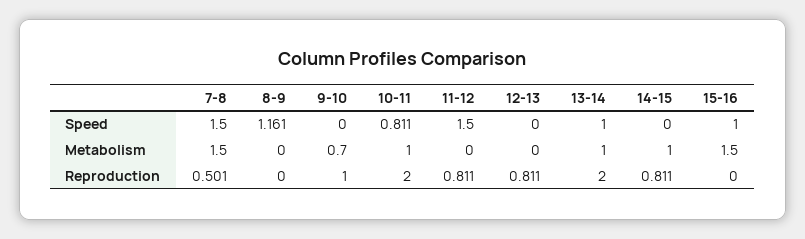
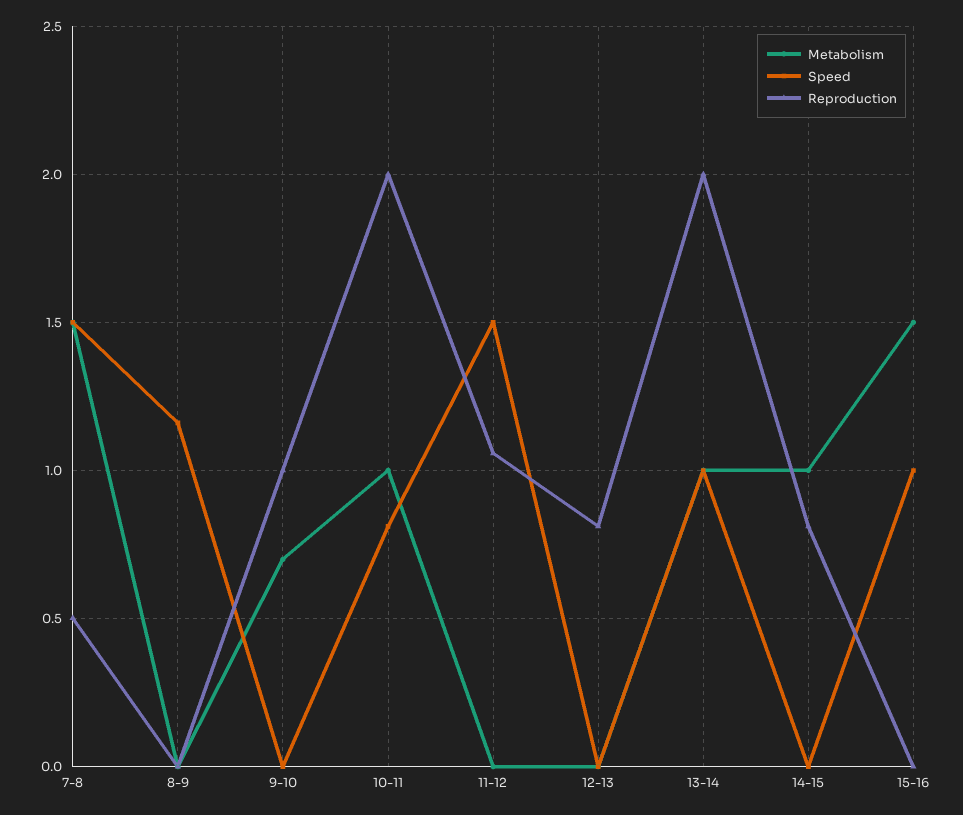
Reproduction, 11-12: 0.811 -> 1.05

